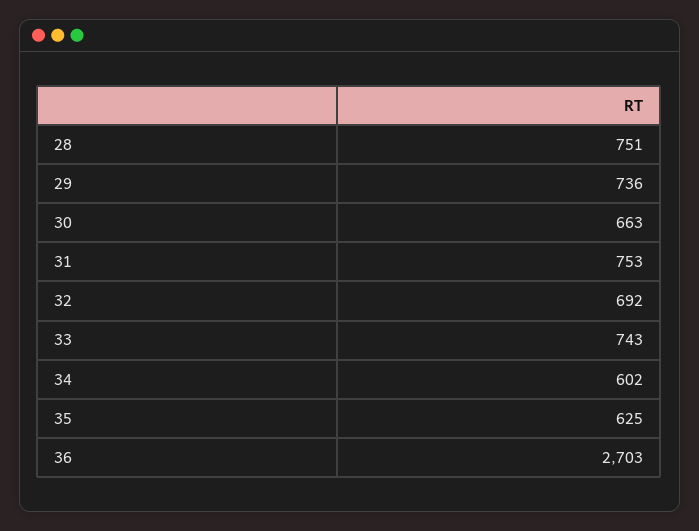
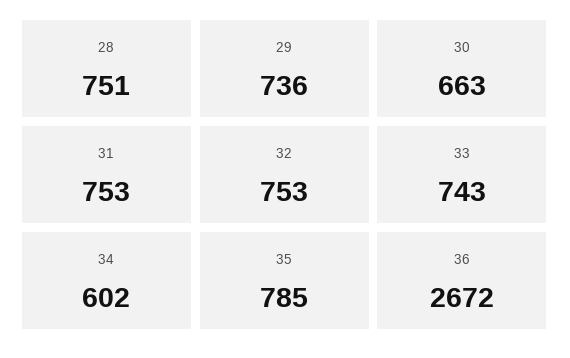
32: 692 -> 753
35: 625 -> 785
36: 2703 -> 2672

